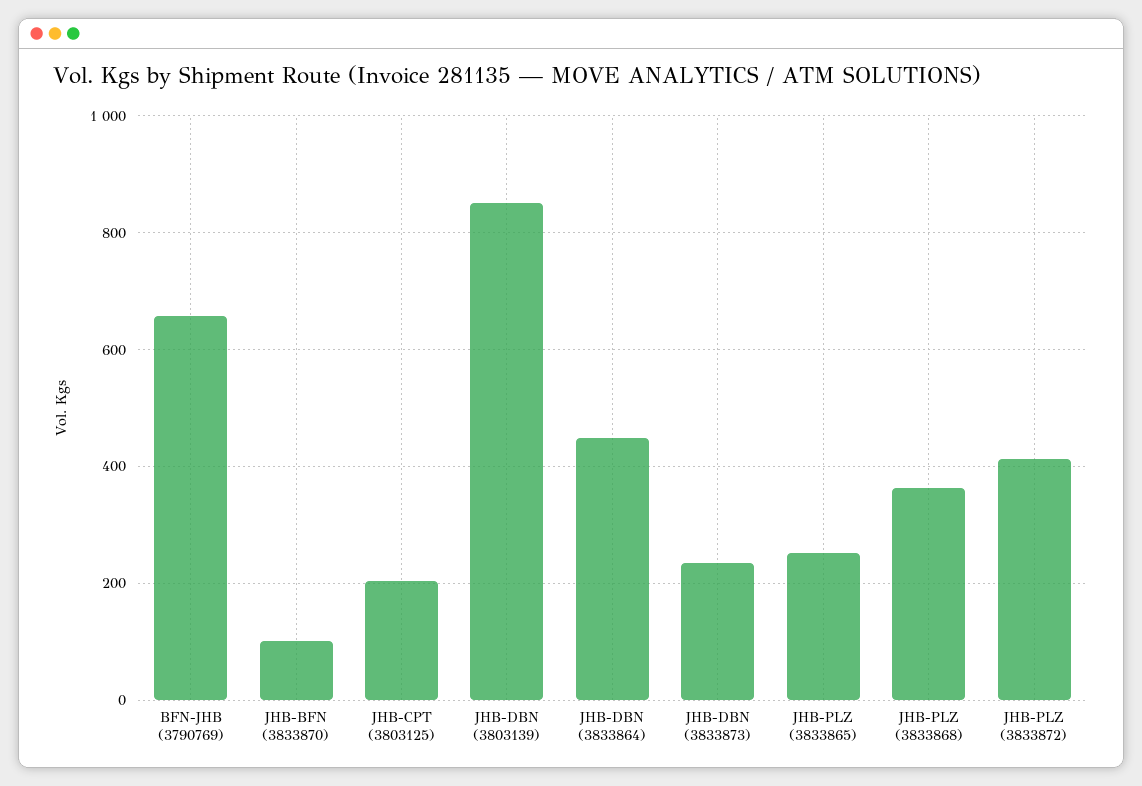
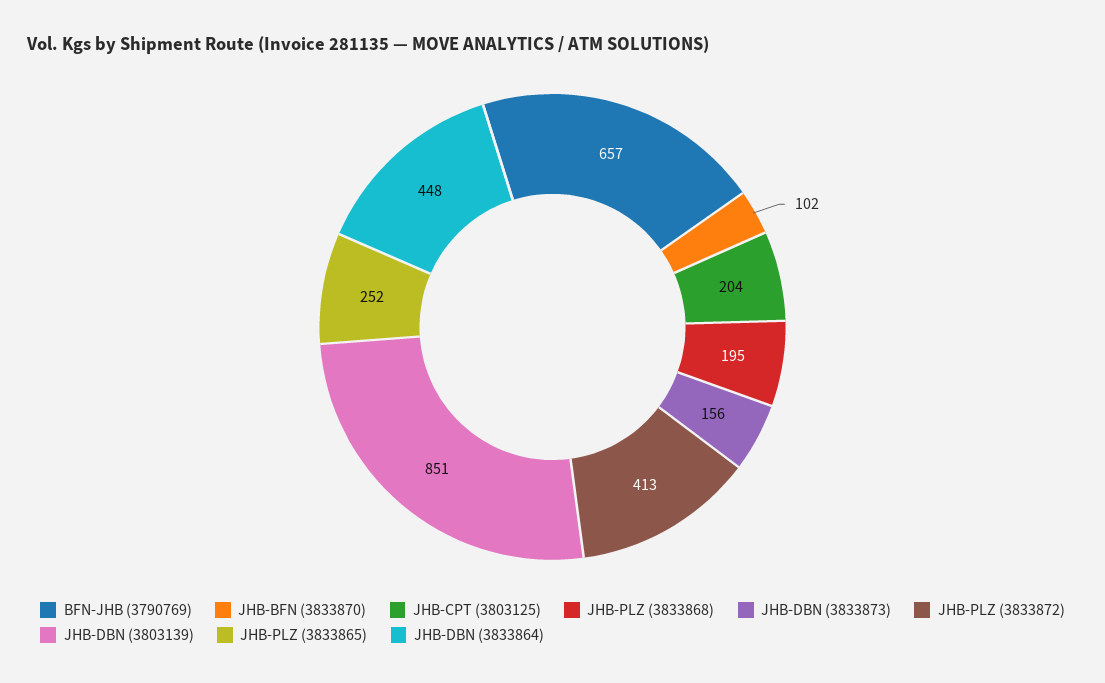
JHB-DBN (3833873): 240 -> 156
JHB-PLZ (3833868): 360 -> 195

